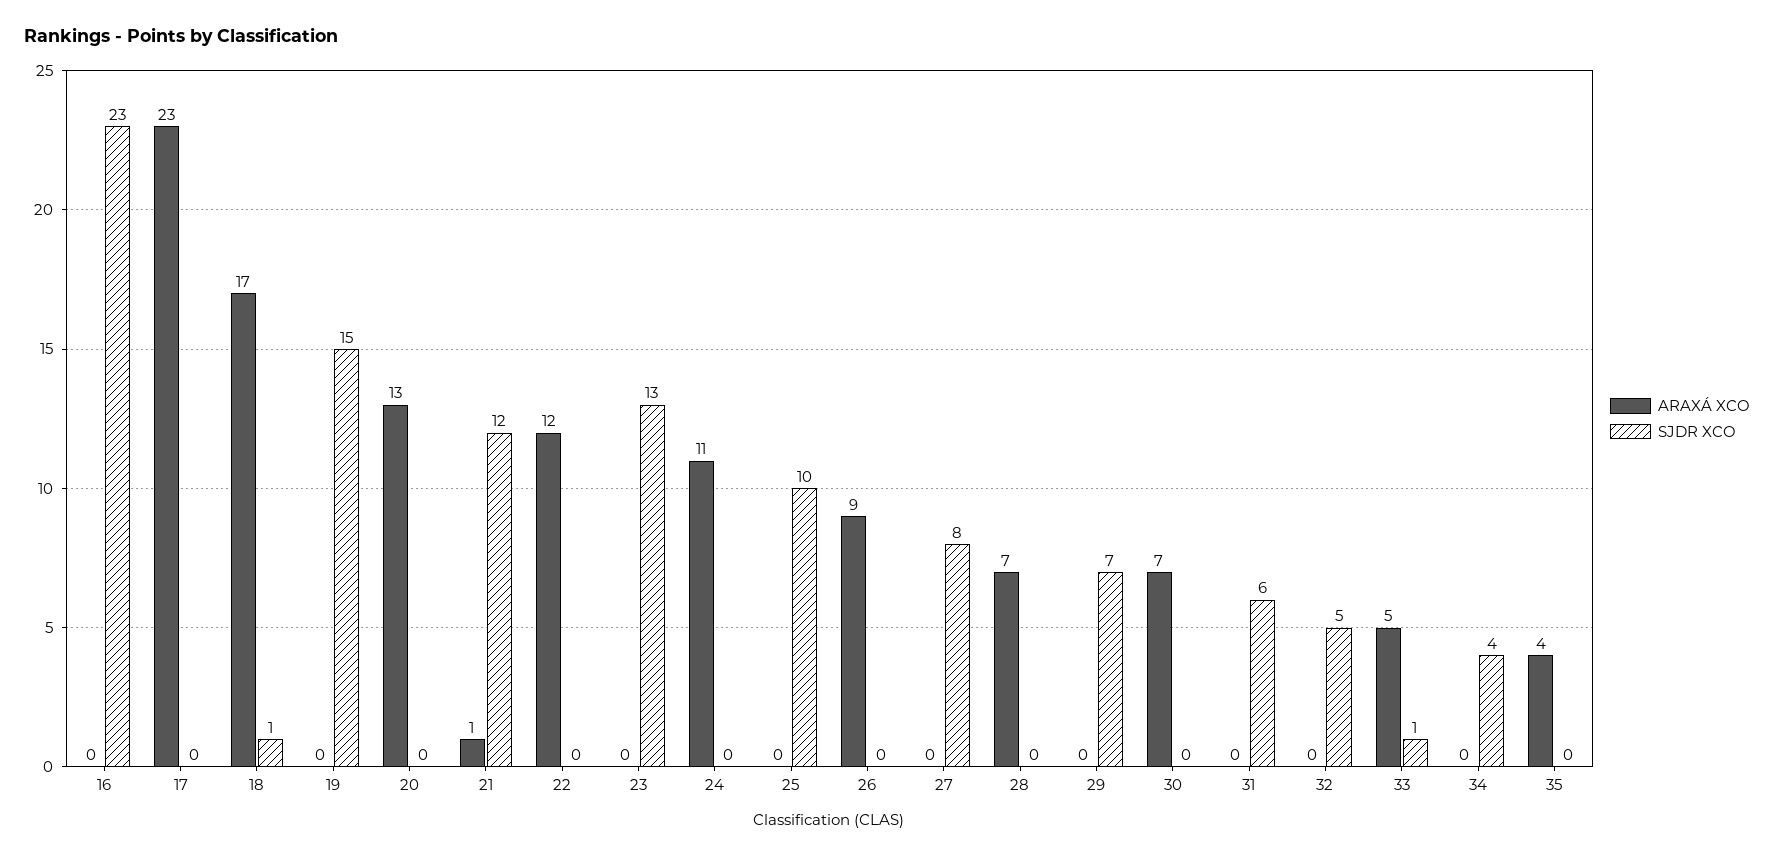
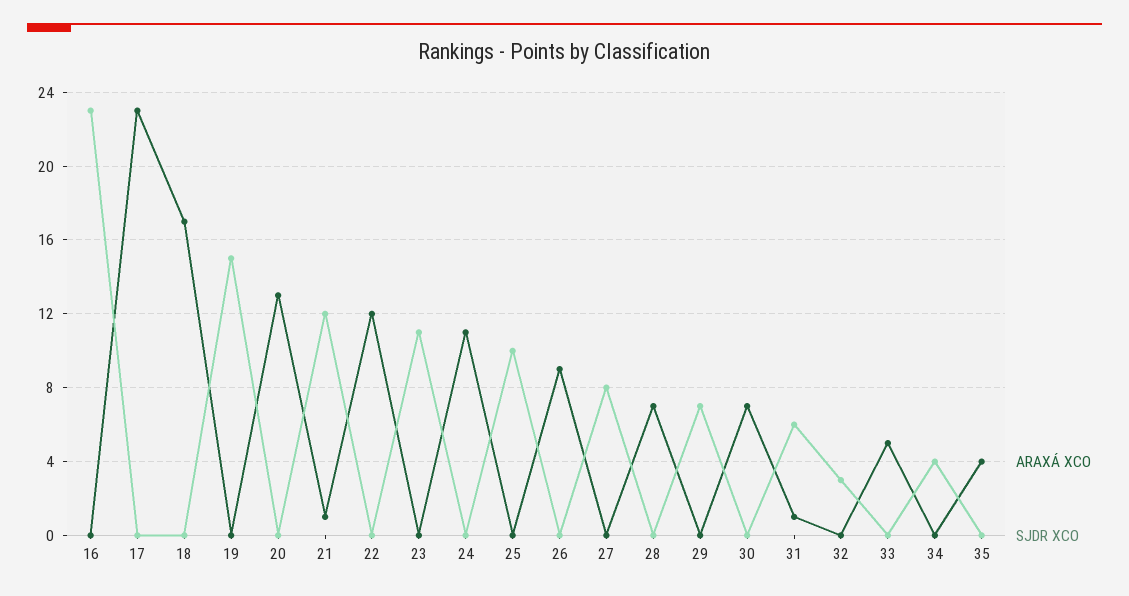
SJDR XCO, 18: 1 -> 0
SJDR XCO, 23: 13 -> 11
ARAXÁ XCO, 31: 0 -> 1
SJDR XCO, 32: 5 -> 3
SJDR XCO, 33: 1 -> 0

